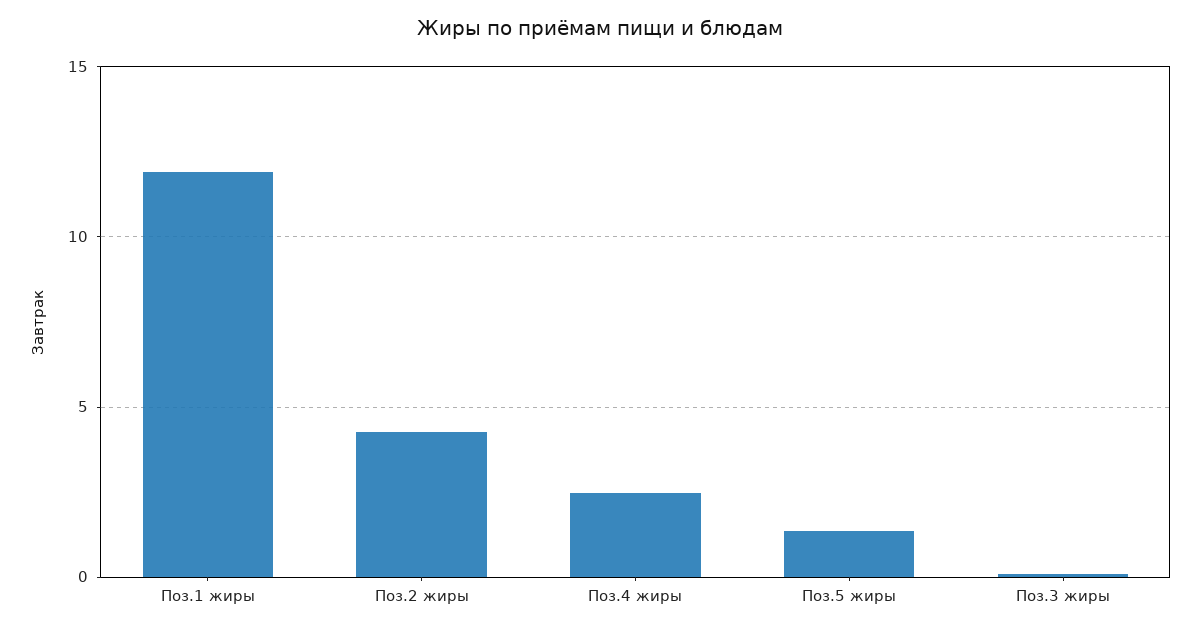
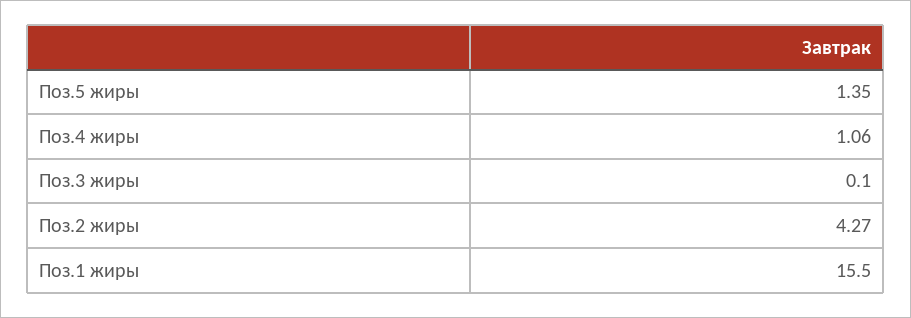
Поз.1 жиры: 12 -> 15.5
Поз.4 жиры: 2.5 -> 1.06

